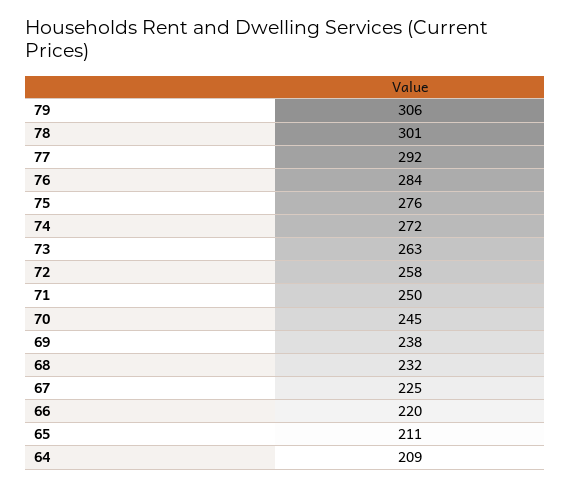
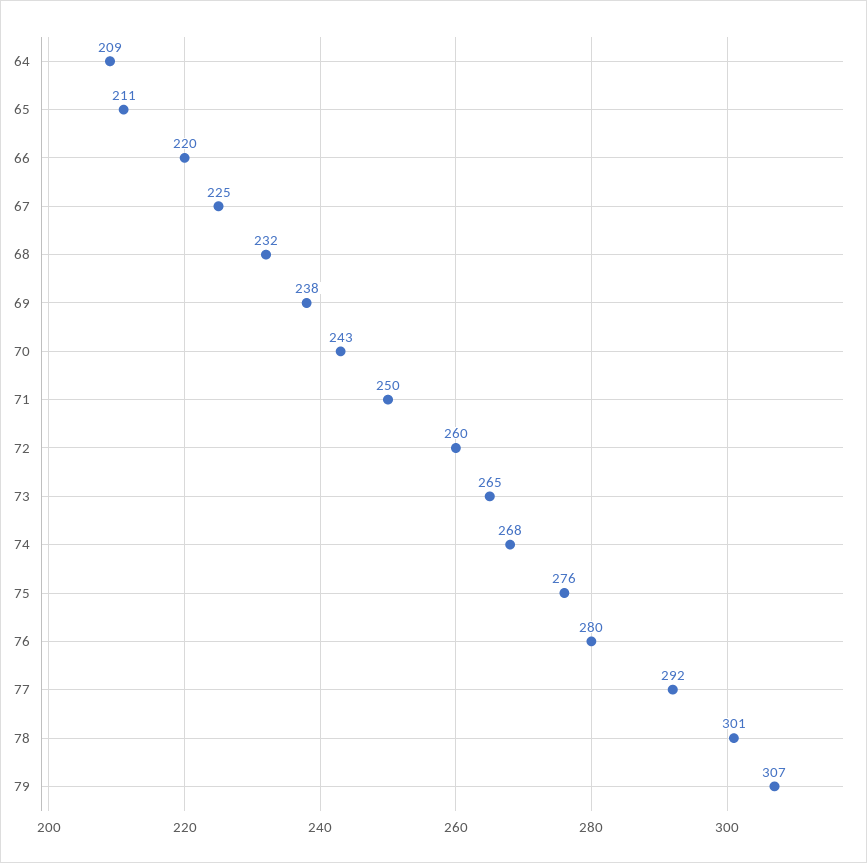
79: 306 -> 307
76: 284 -> 280
74: 272 -> 268
73: 263 -> 265
72: 258 -> 260
70: 245 -> 243

